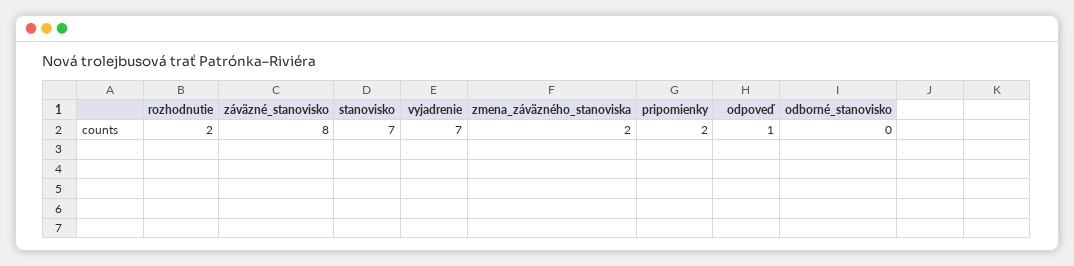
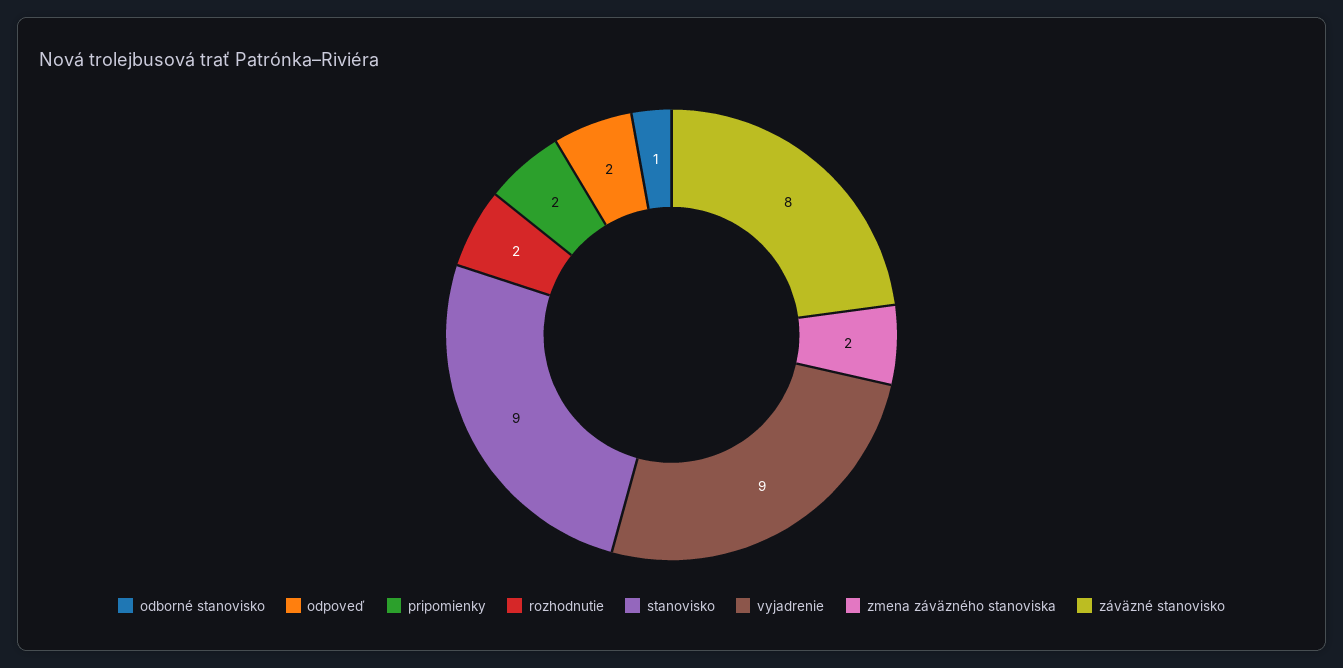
stanovisko: 7 -> 9
vyjadrenie: 7 -> 9
odpoveď: 1 -> 2
odborné_stanovisko: 0 -> 1

